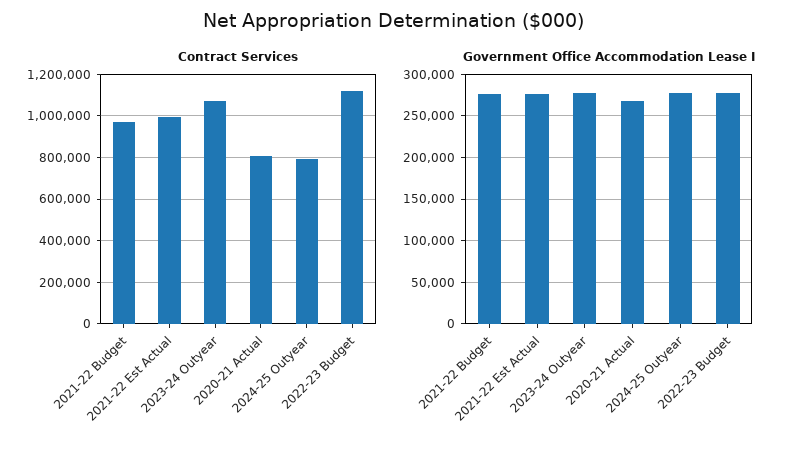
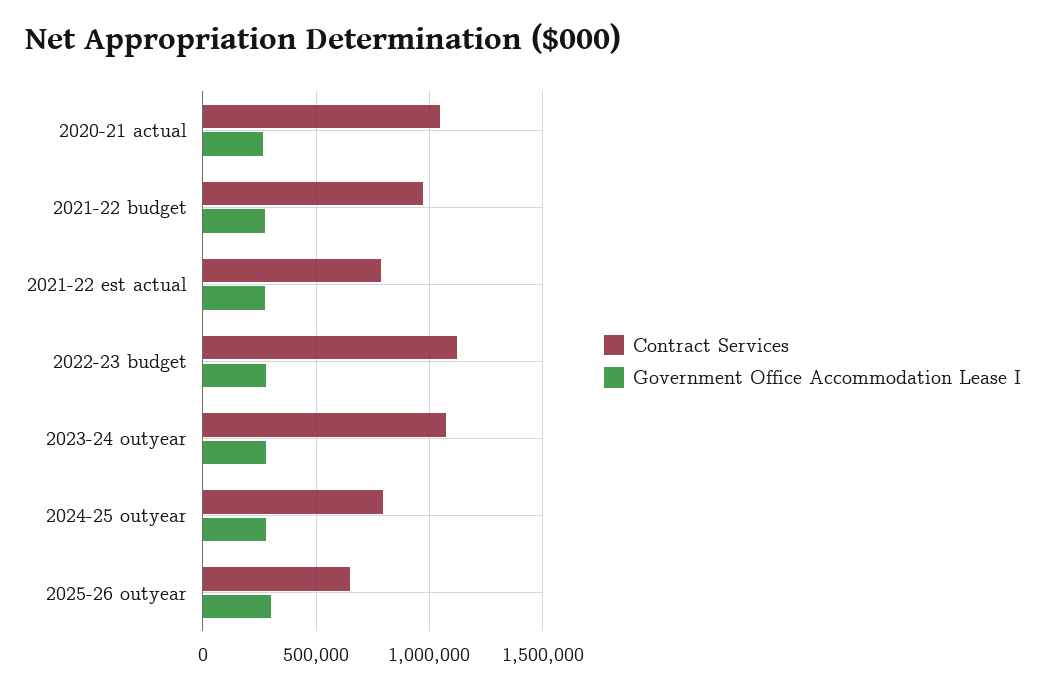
Contract Services, 2021-22 Est Actual: 1000000 -> 800000
Contract Services, 2020-21 Actual: 800000 -> 1050000
Contract Services, 2025-26 outyear: none -> 650000
Government Office Accommodation Lease I, 2025-26 outyear: none -> 300000

